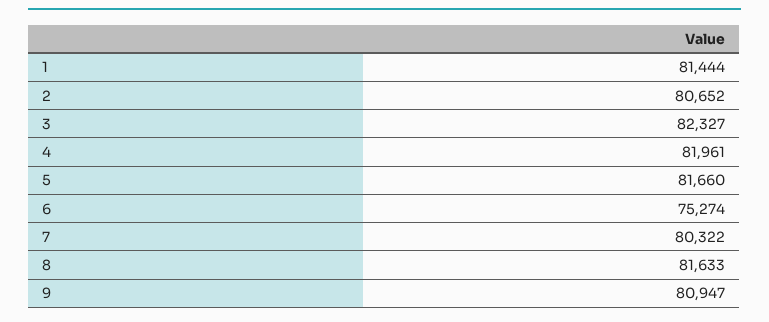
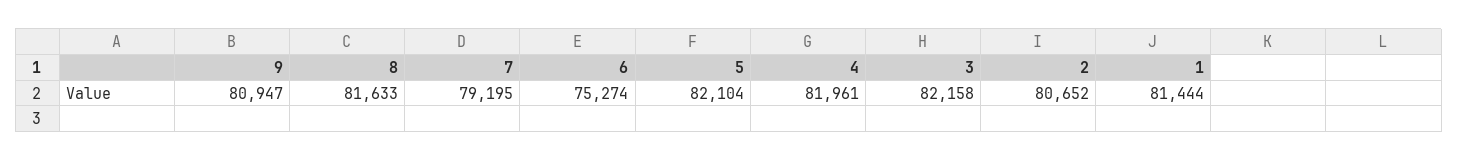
3: 82327 -> 82158
5: 81660 -> 82104
7: 80322 -> 79195

